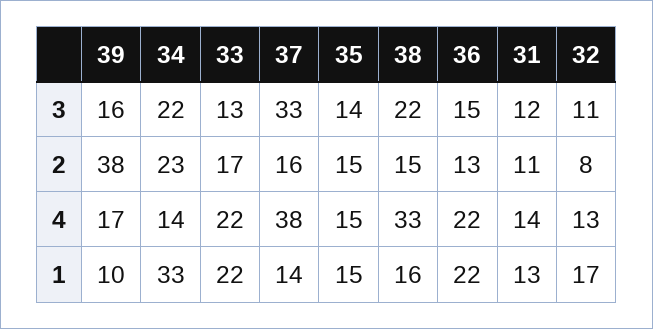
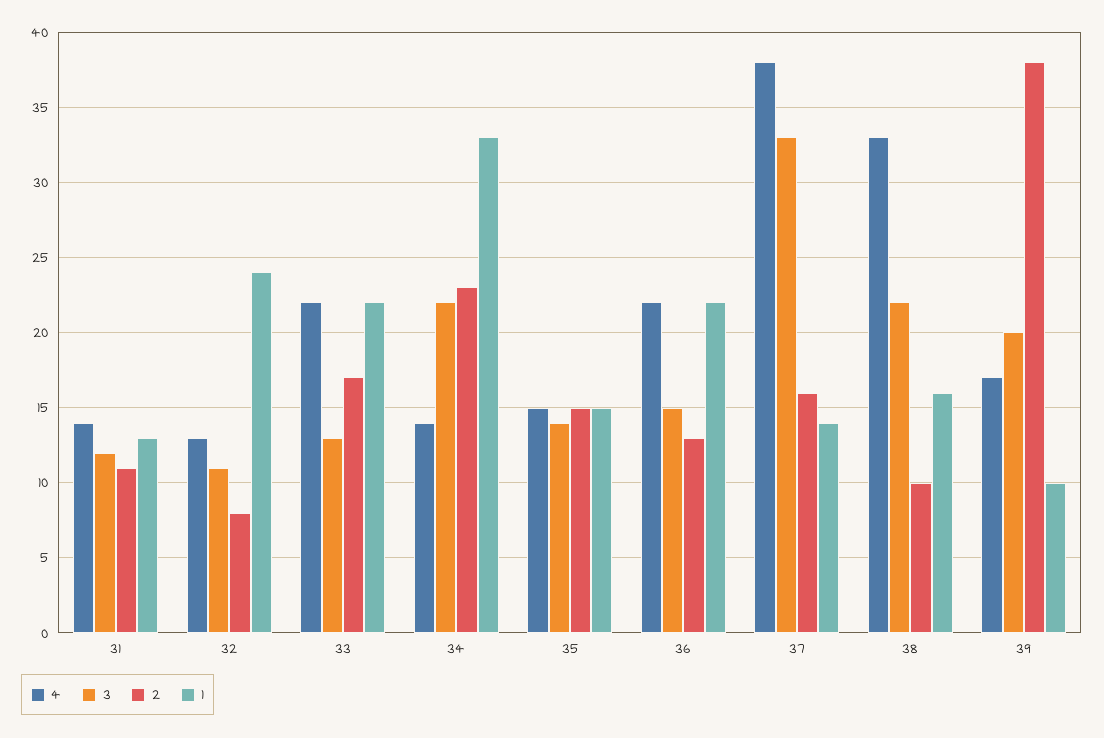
3, 39: 16 -> 20
2, 38: 15 -> 10
1, 32: 17 -> 24

